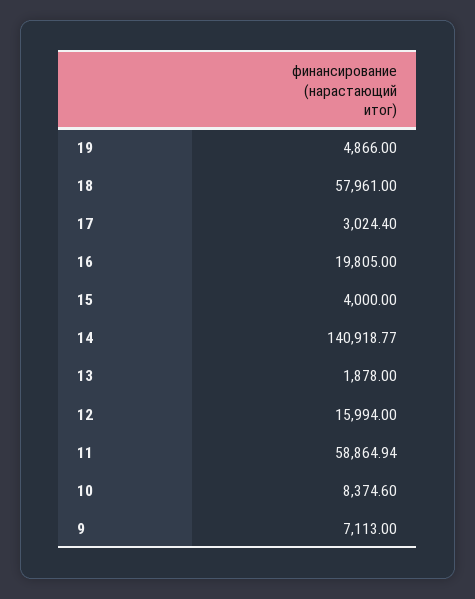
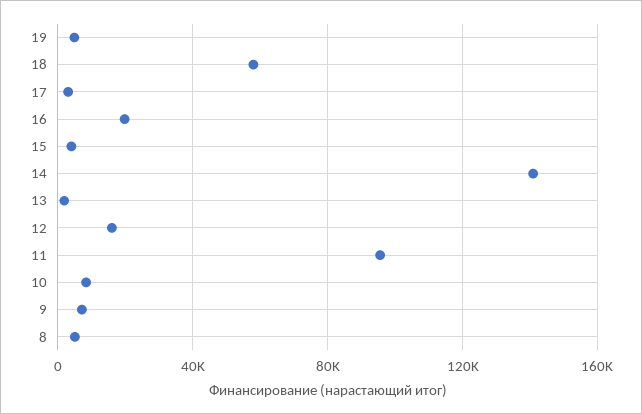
11: 58864.94 -> 95000
8: none -> 5000

